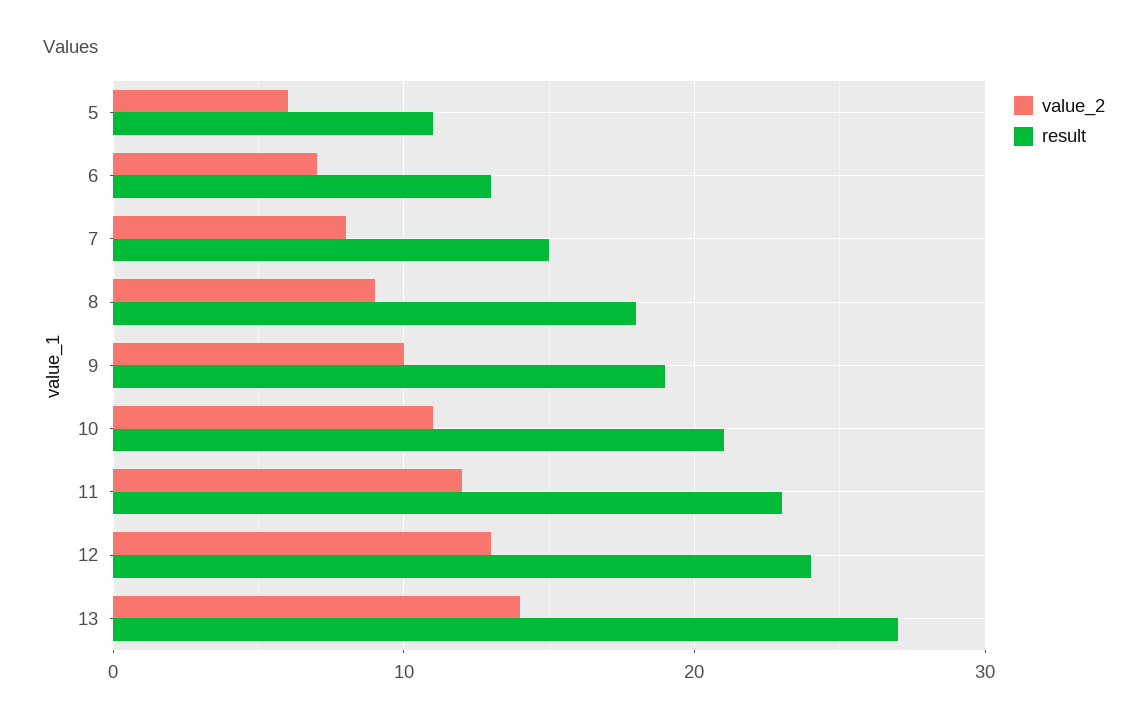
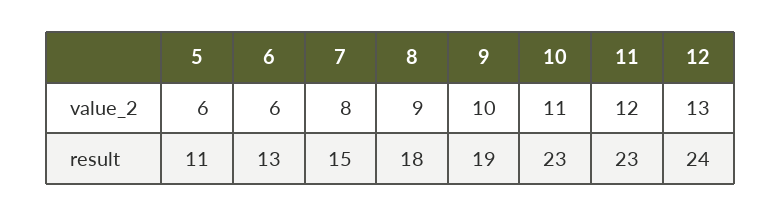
value_2, 6: 7 -> 6
result, 10: 21 -> 23
value_2, 13: 14 -> none
result, 13: 27 -> none

